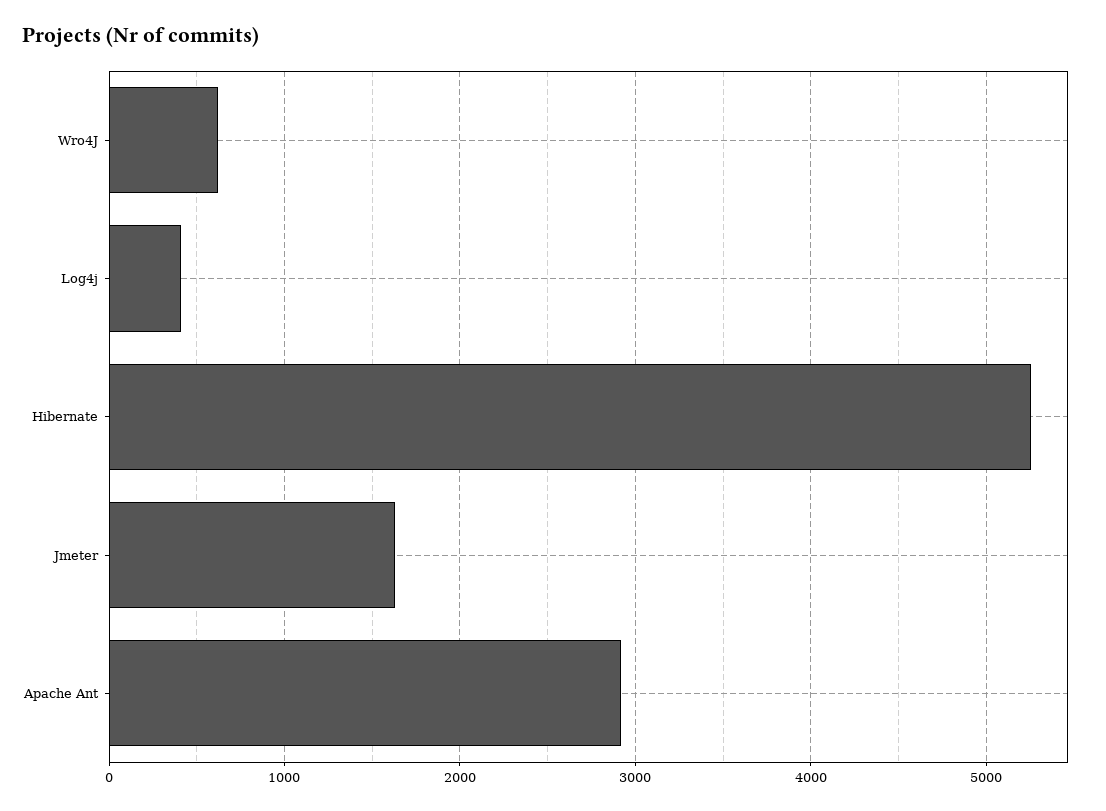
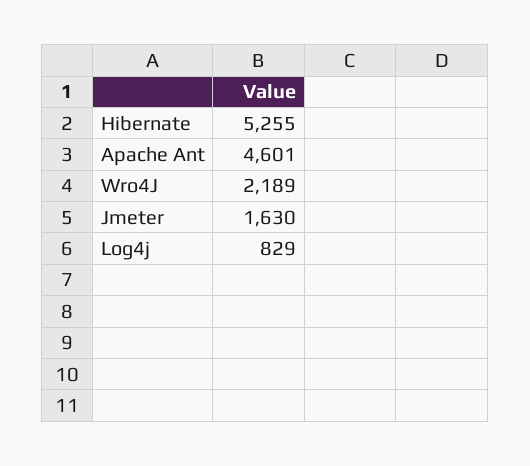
Wro4J: 600 -> 2189
Log4j: 400 -> 829
Apache Ant: 2900 -> 4601

